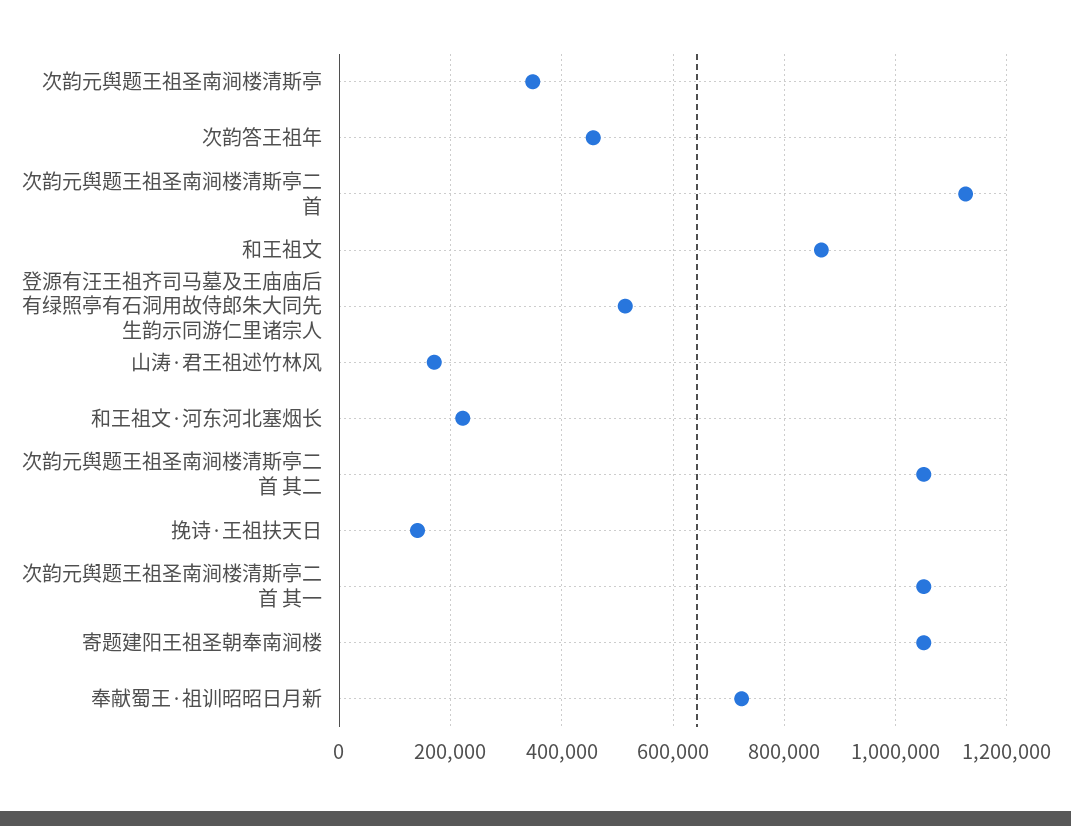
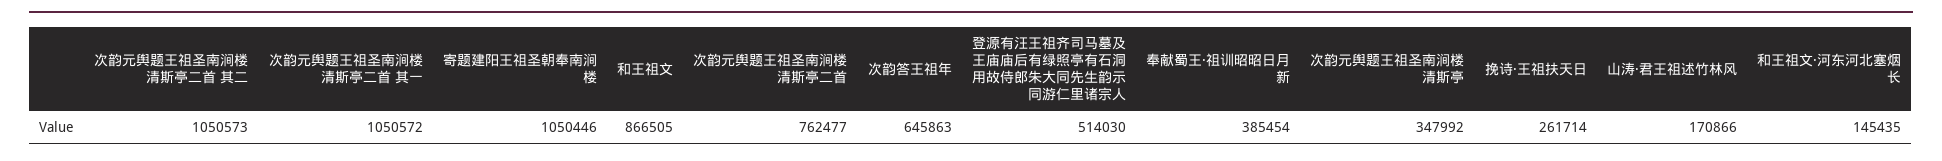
次韵答王祖年: 460000 -> 645863
次韵元舆题王祖圣南涧楼清斯亭二首: 1120000 -> 762477
和王祖文·河东河北塞烟长: 220000 -> 145435
挽诗·王祖扶天日: 140000 -> 261714
奉献蜀王·祖训昭昭日月新: 720000 -> 385454

